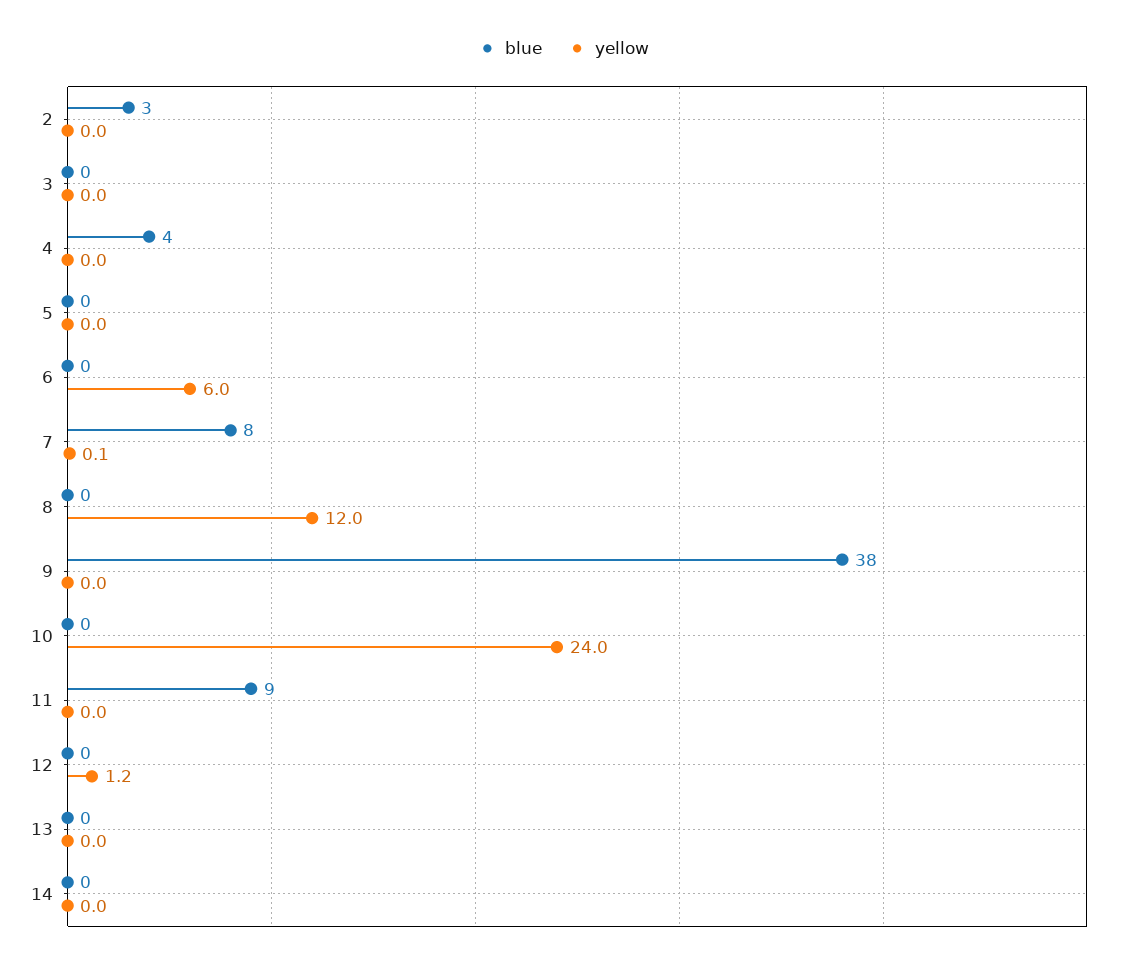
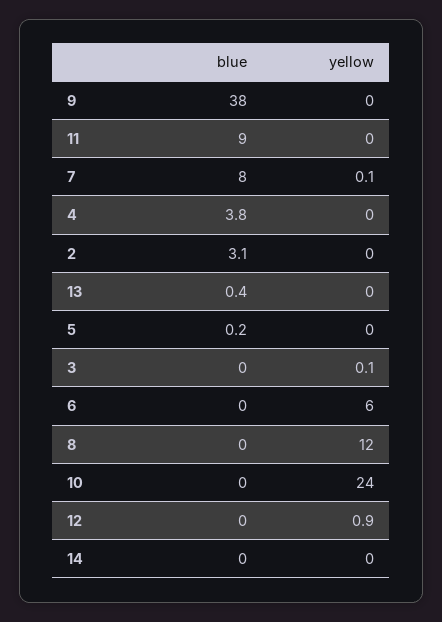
yellow, 3: 0 -> 0.1
yellow, 12: 1.2 -> 0.9

